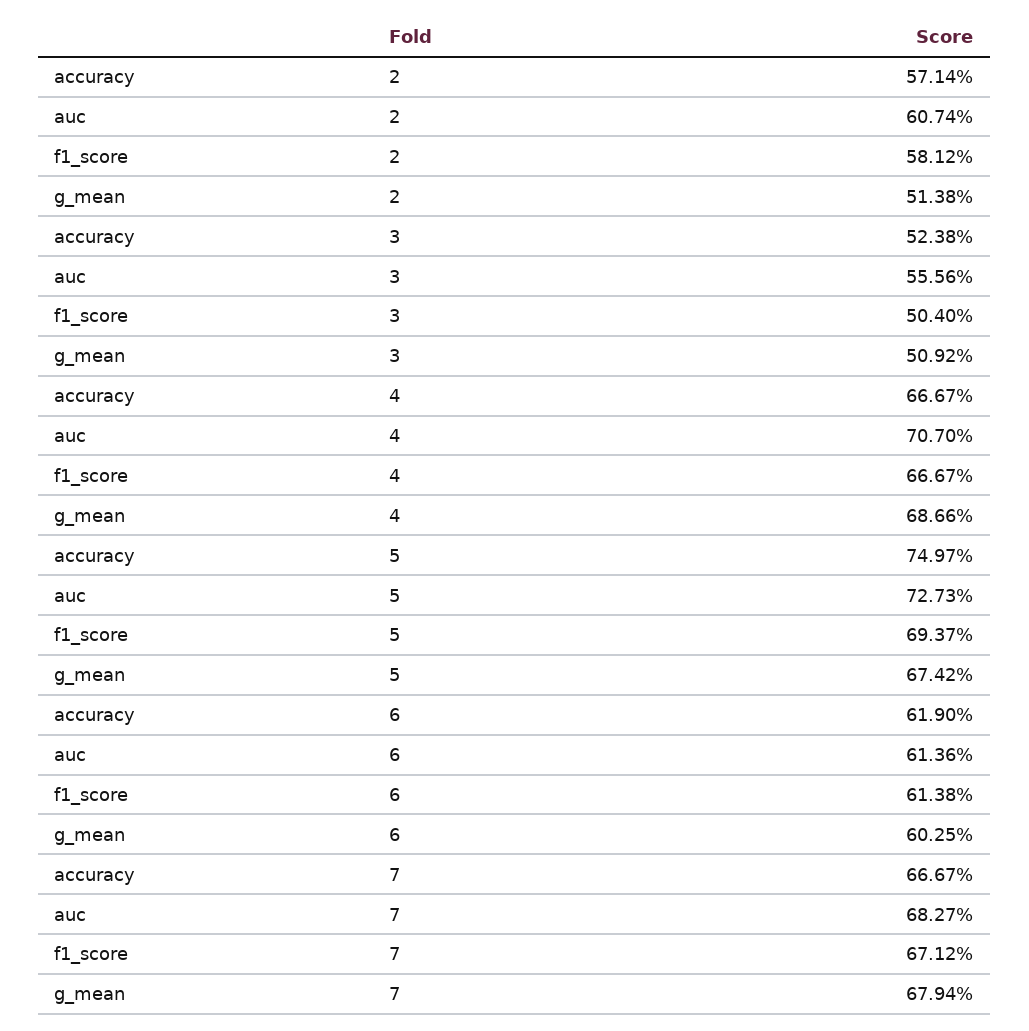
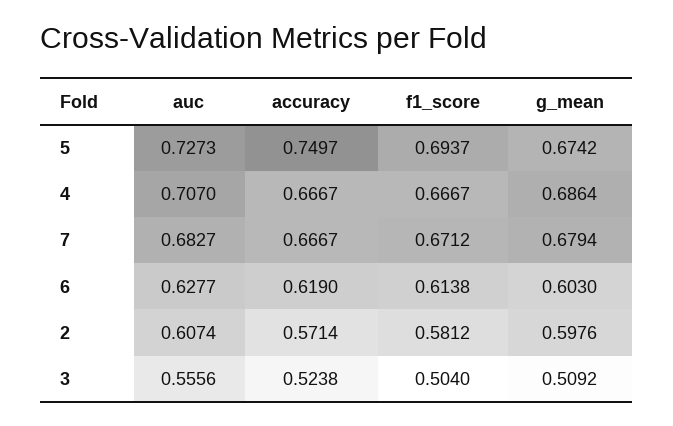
g_mean, 2: 0.5138 -> 0.5976
g_mean, 4: 0.6866 -> 0.6864
auc, 6: 0.6136 -> 0.6277
g_mean, 6: 0.6025 -> 0.603

